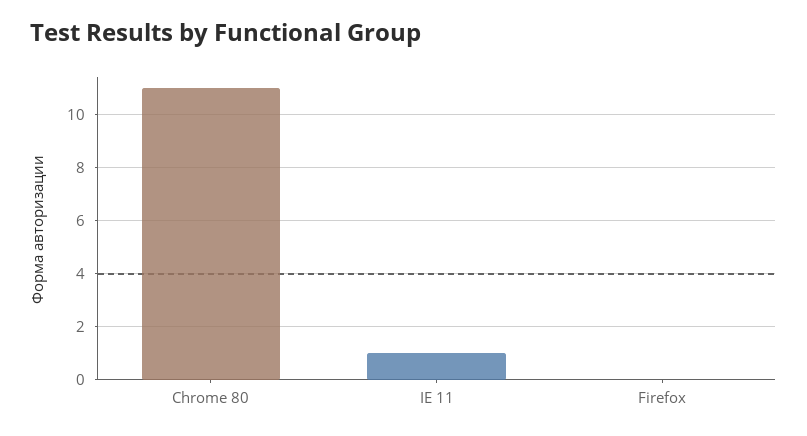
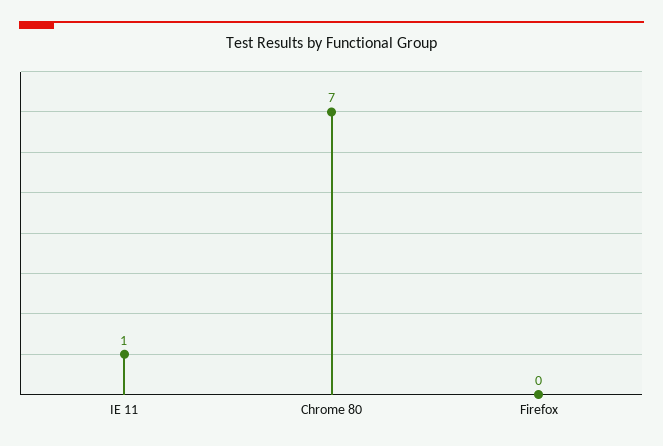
Chrome 80: 11 -> 7

